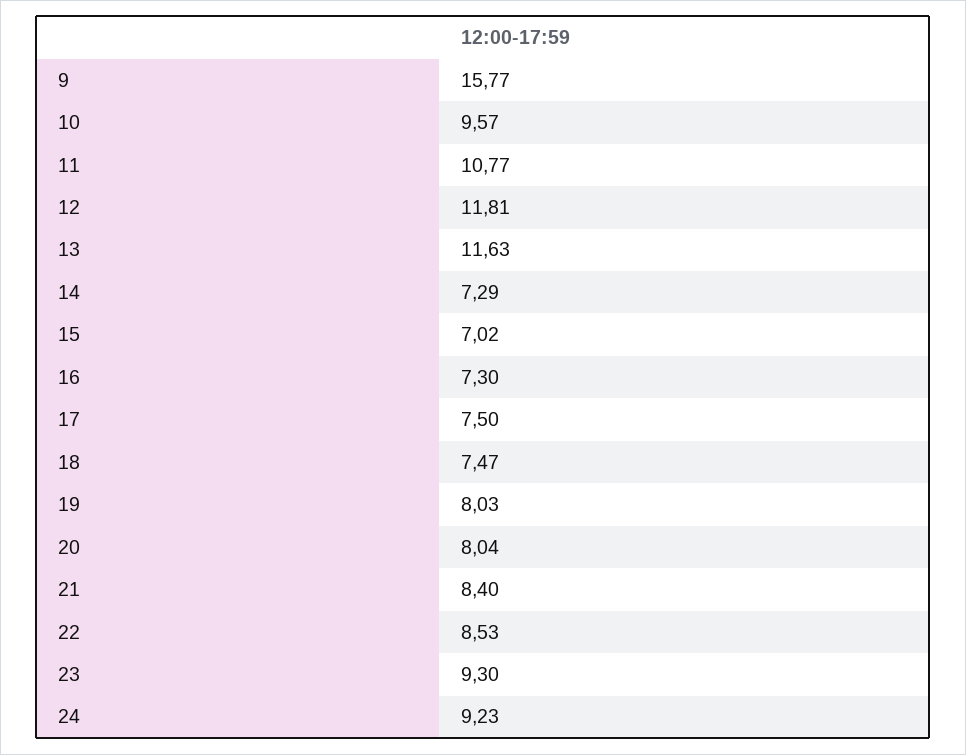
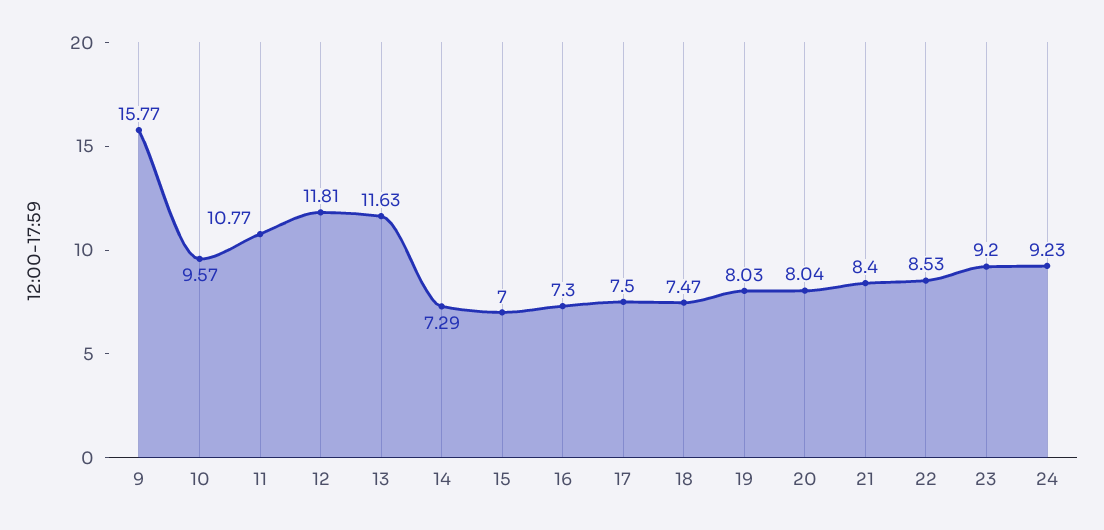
15: 7.02 -> 7
23: 9.3 -> 9.2

